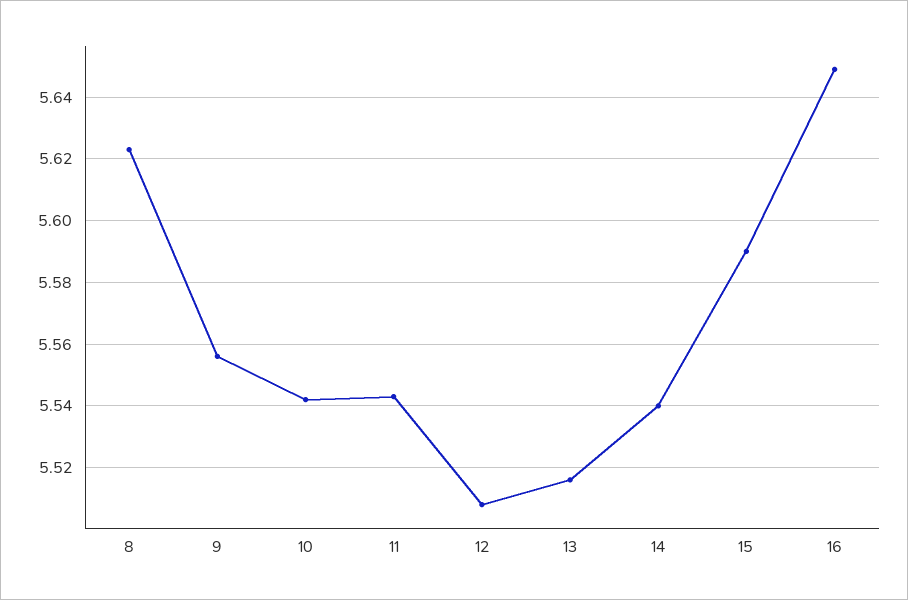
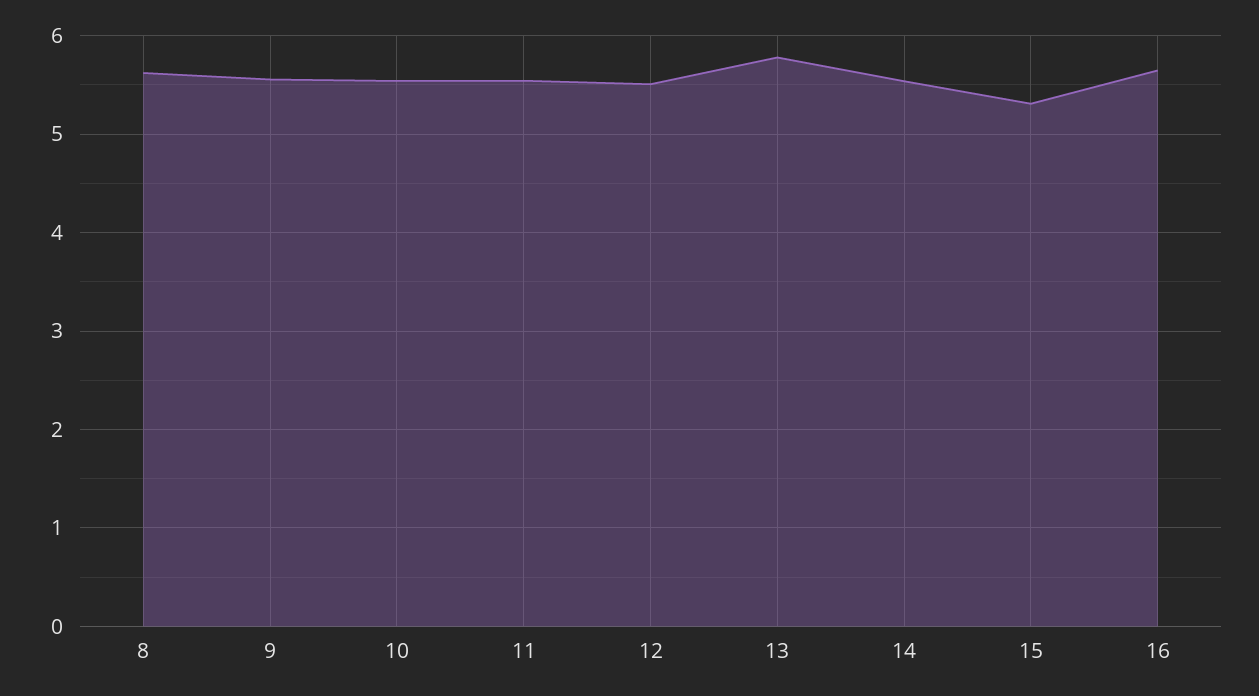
13: 5.515 -> 5.8
15: 5.59 -> 5.3

